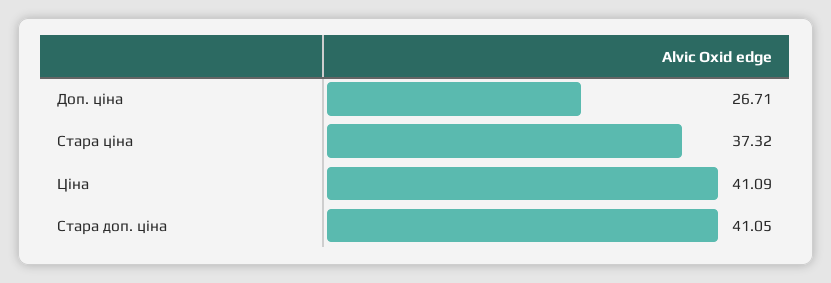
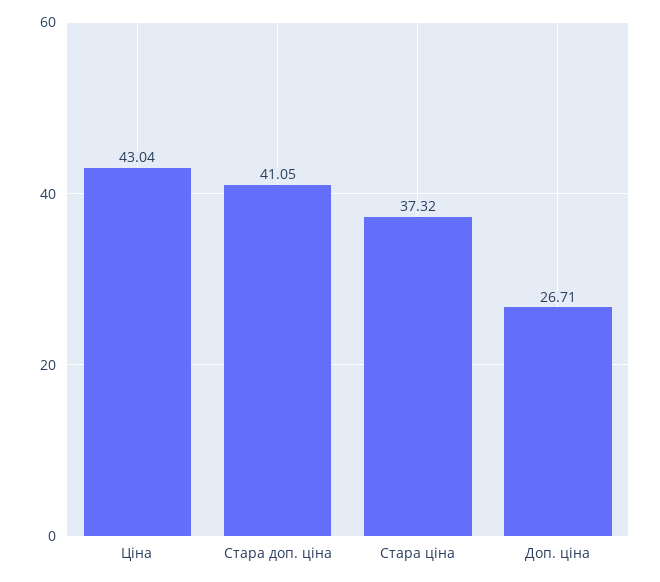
Ціна: 41.09 -> 43.04

